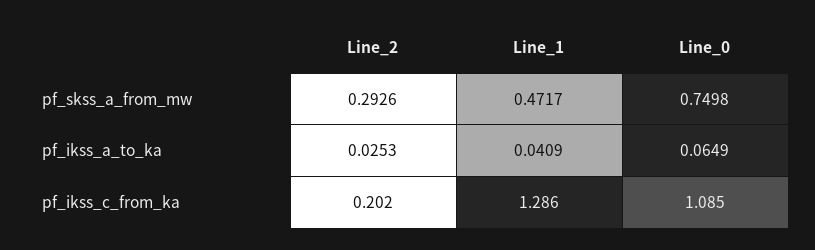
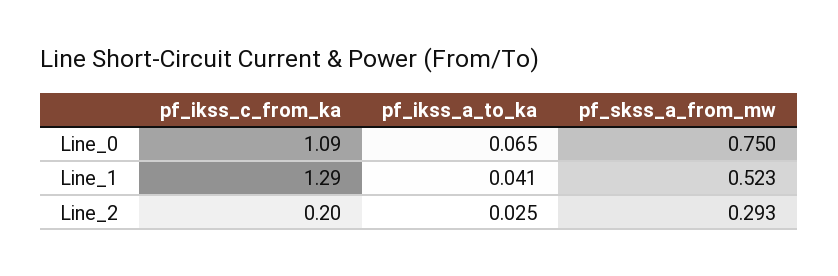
Line_1, pf_skss_a_from_mw: 0.4717 -> 0.523

